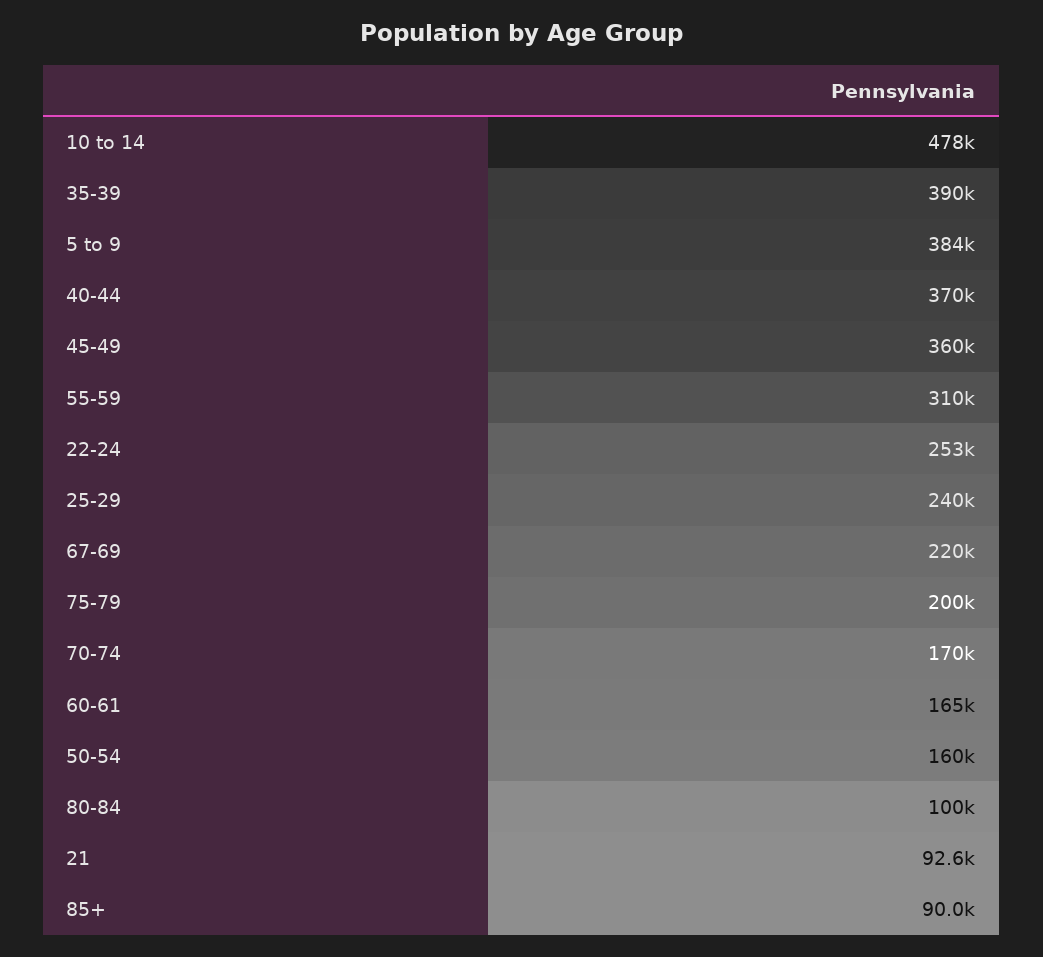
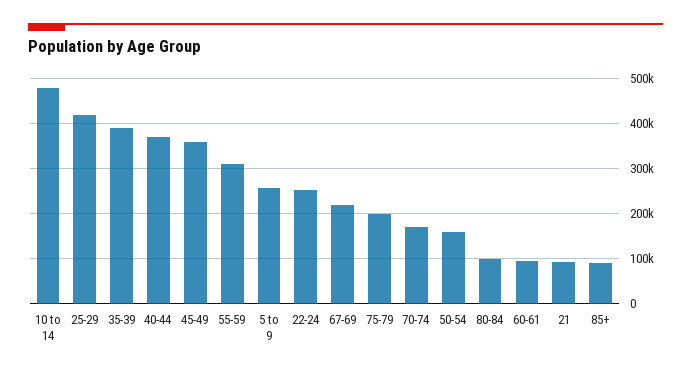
5 to 9: 384000 -> 260000
25-29: 240000 -> 420000
60-61: 165000 -> 100000

